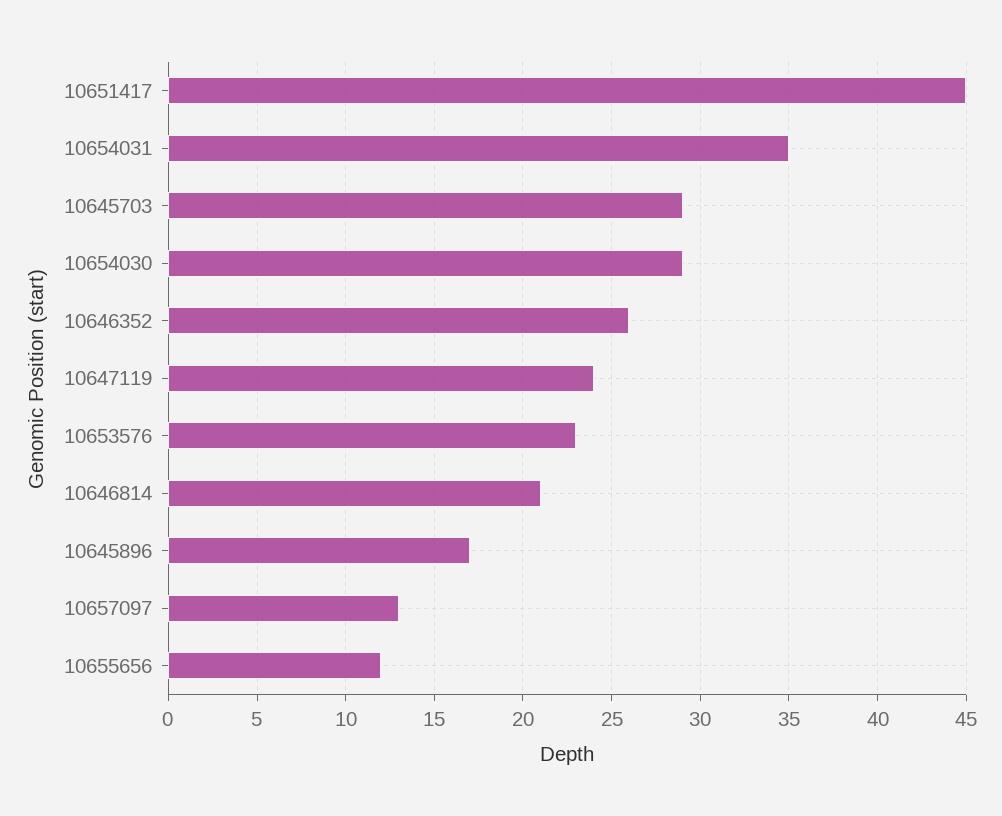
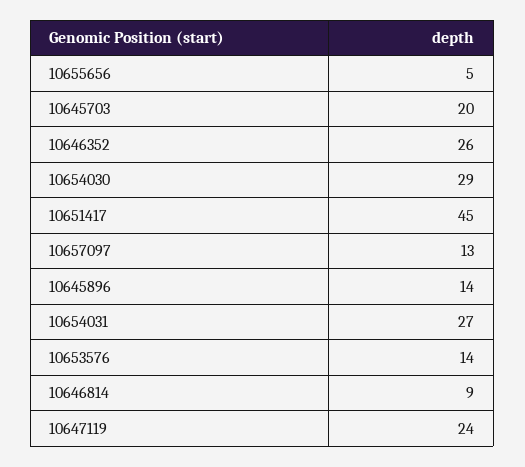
10654031: 35 -> 27
10645703: 29 -> 20
10653576: 23 -> 14
10646814: 21 -> 9
10645896: 17 -> 14
10655656: 12 -> 5

